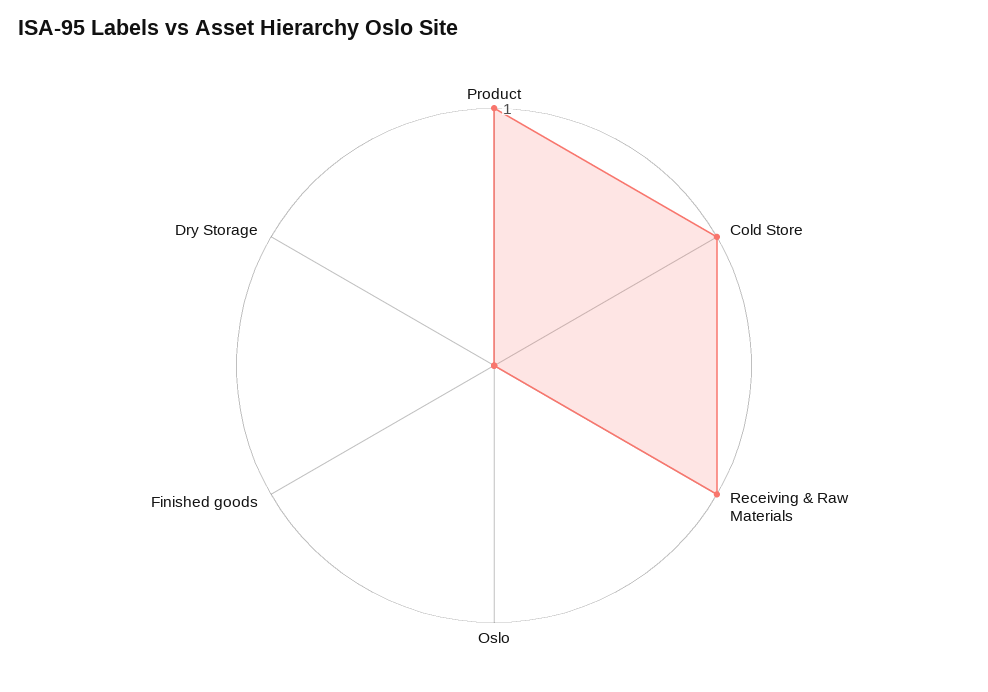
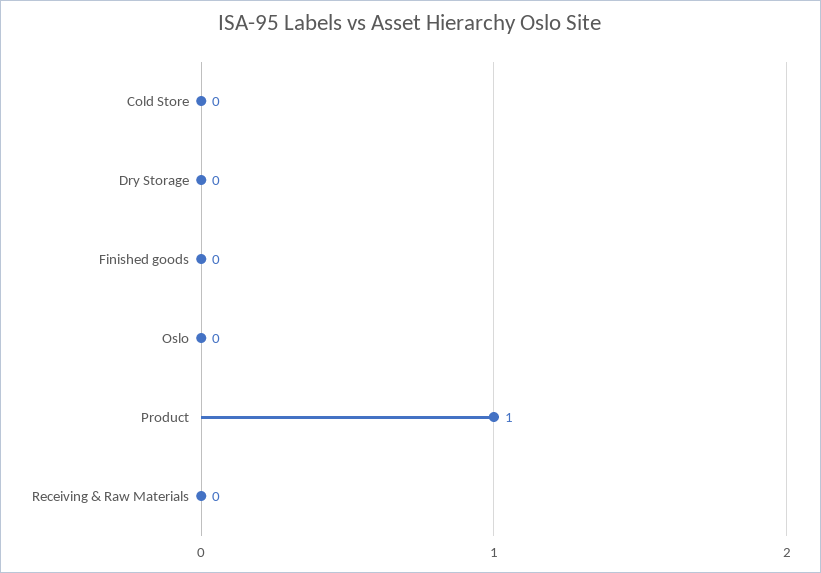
Cold Store: 1 -> 0
Receiving & Raw Materials: 1 -> 0

